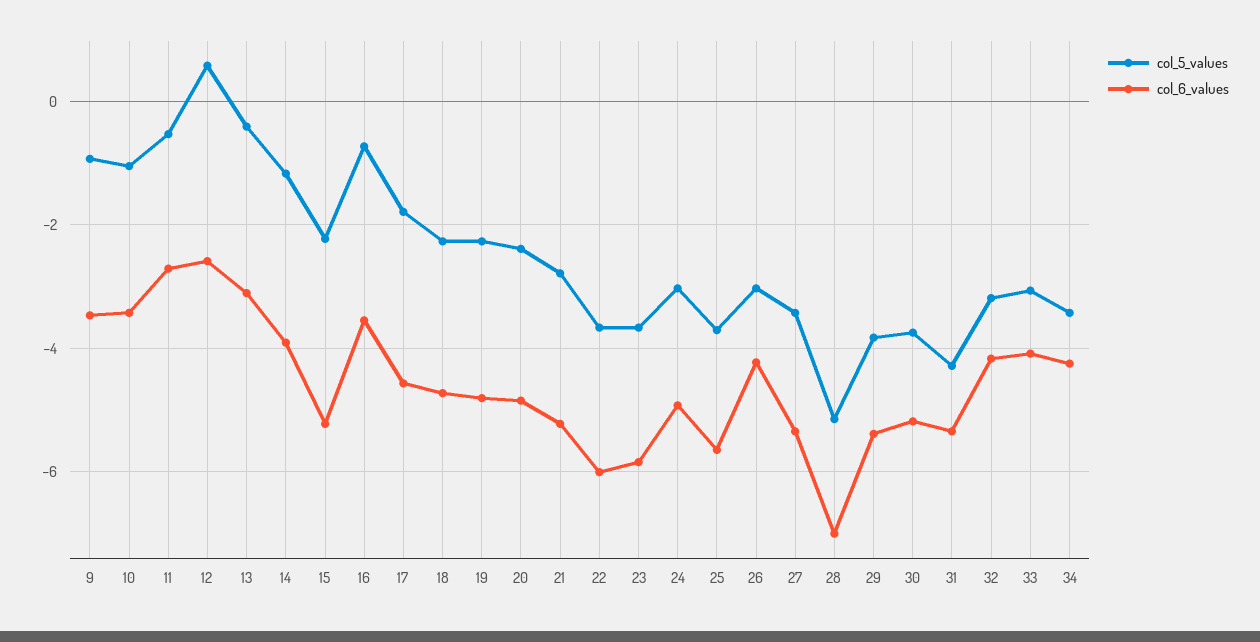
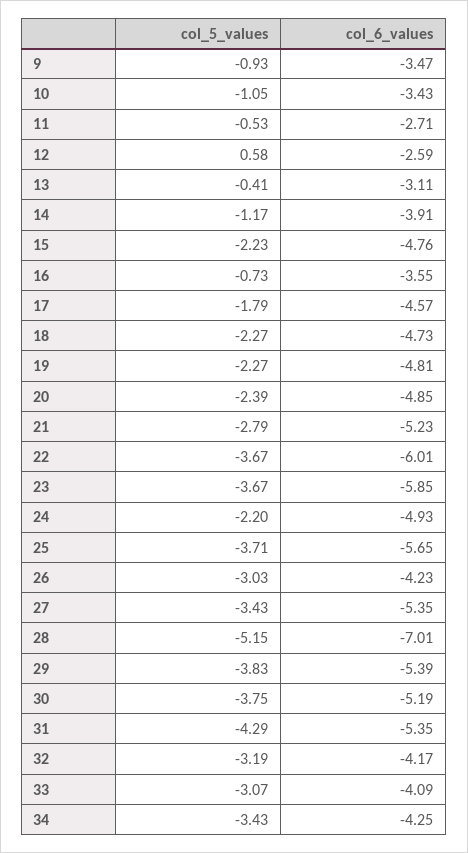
col_6_values, 15: -5.2 -> -4.76
col_5_values, 24: -3 -> -2.2

